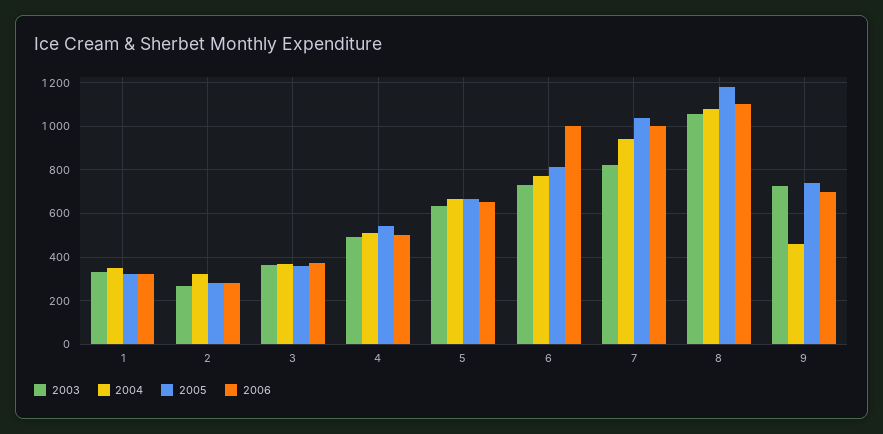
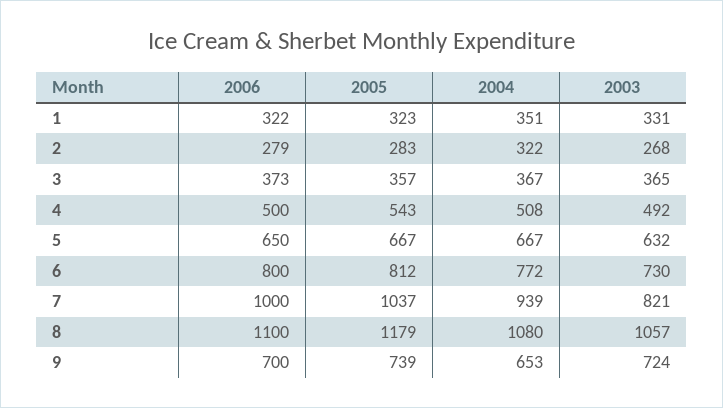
2006, 6: 1000 -> 800
2004, 9: 450 -> 653

